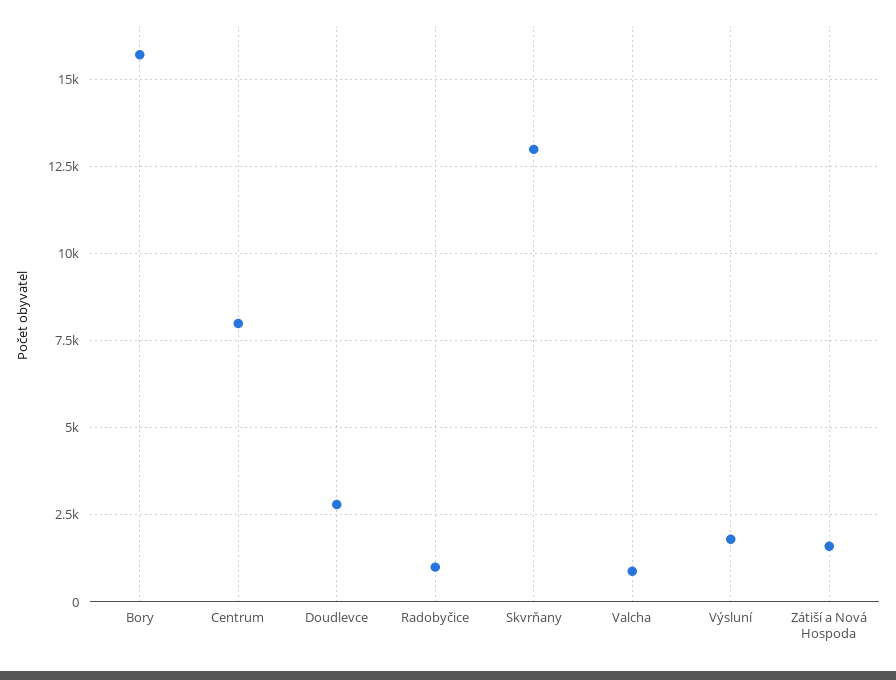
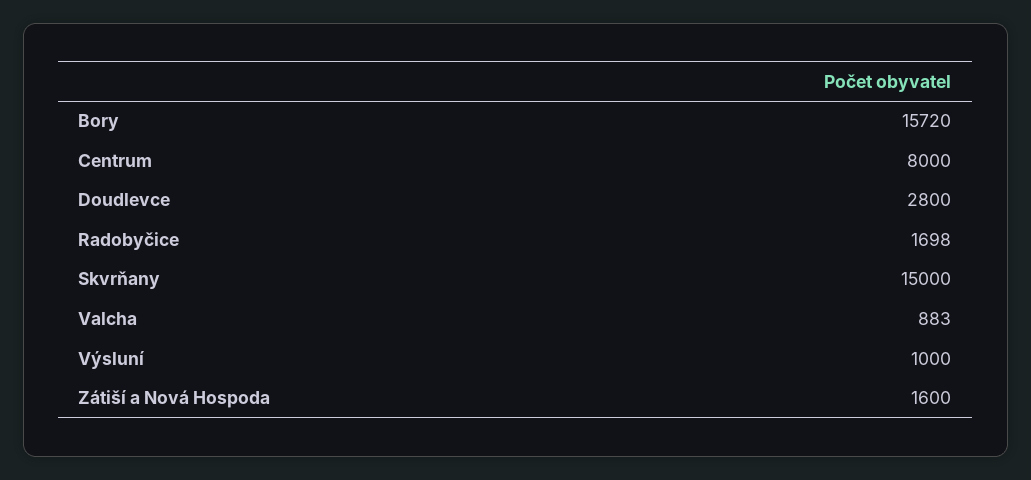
Radobyčice: 1000 -> 1698
Skvrňany: 13000 -> 15000
Výsluní: 1750 -> 1000

